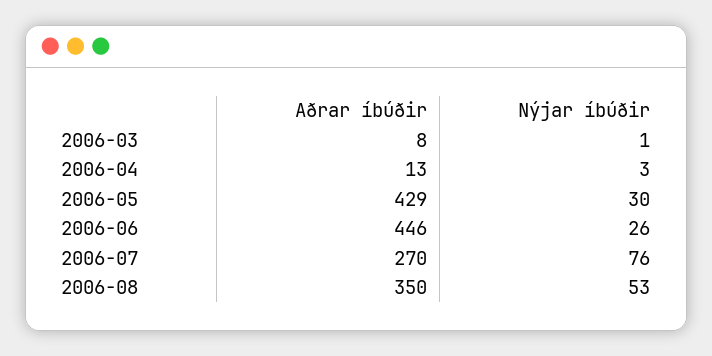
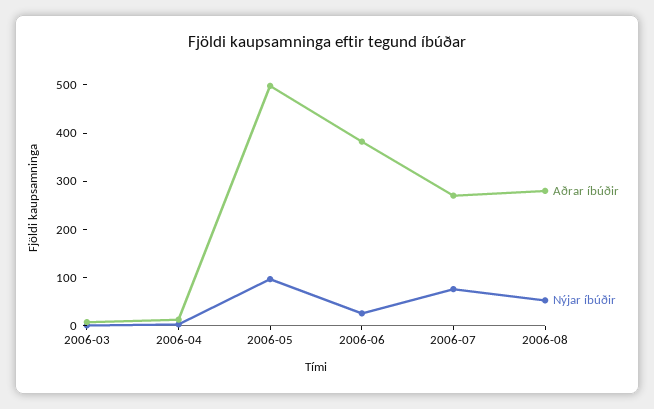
Aðrar íbúðir, 2006-05: 429 -> 500
Nýjar íbúðir, 2006-05: 30 -> 100
Aðrar íbúðir, 2006-06: 446 -> 380
Aðrar íbúðir, 2006-08: 350 -> 280

